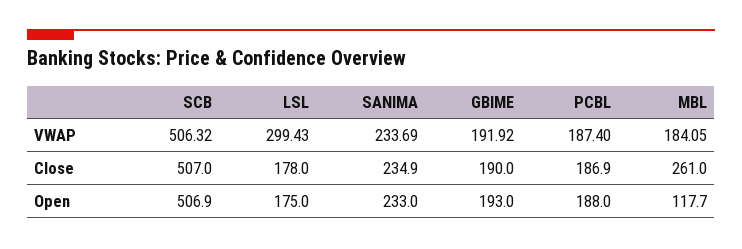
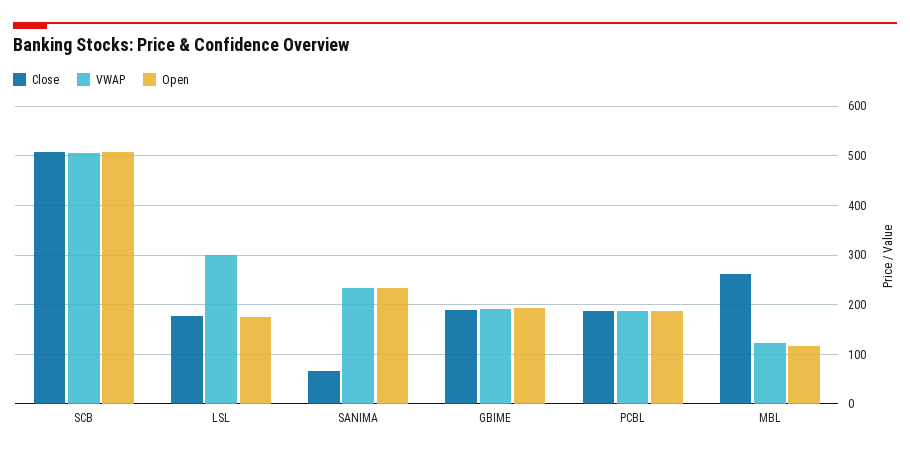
VWAP, MBL: 184.05 -> 120
Close, SANIMA: 234.9 -> 60

